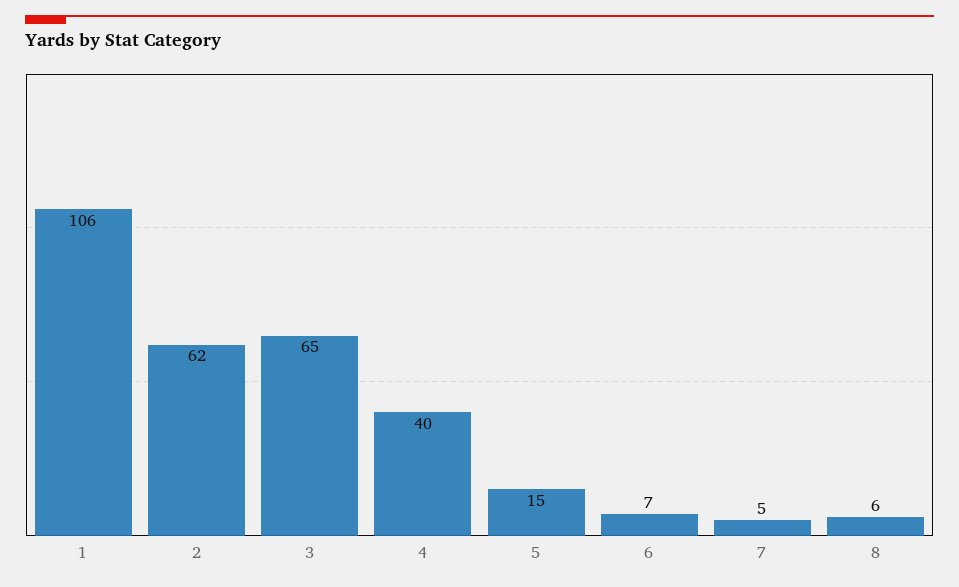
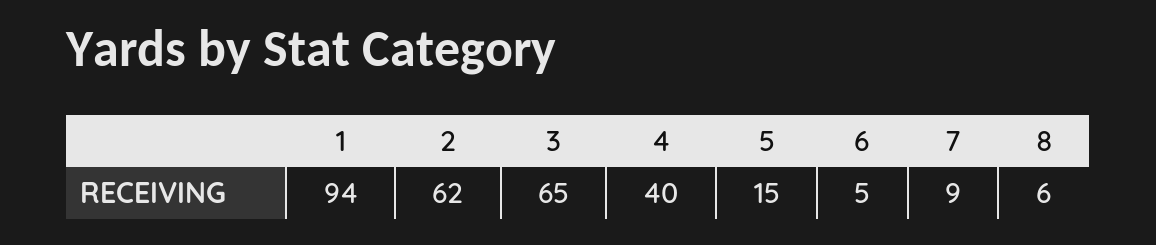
1: 106 -> 94
6: 7 -> 5
7: 5 -> 9

